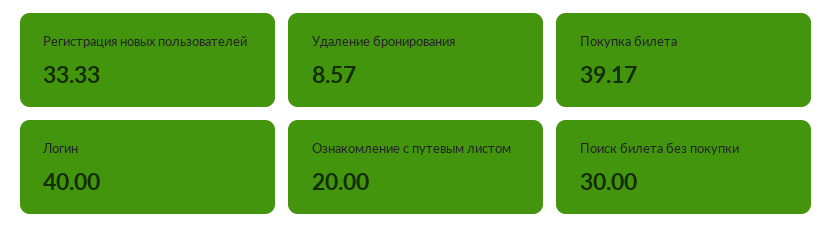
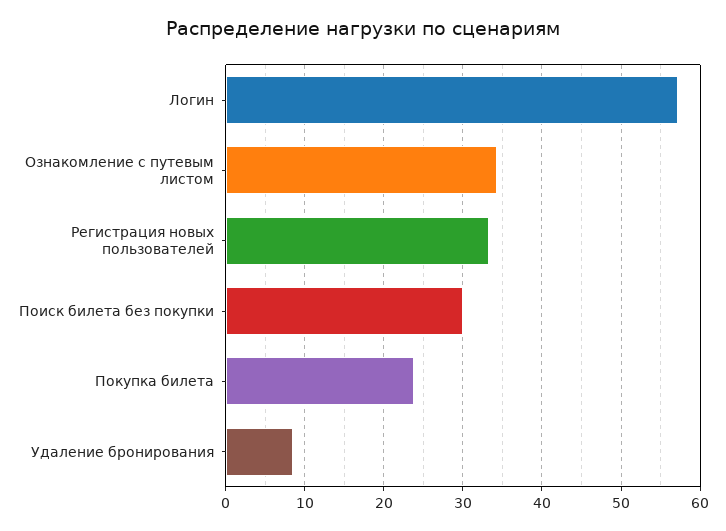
Покупка билета: 39.17 -> 24
Логин: 40 -> 57
Ознакомление с путевым листом: 20 -> 34

